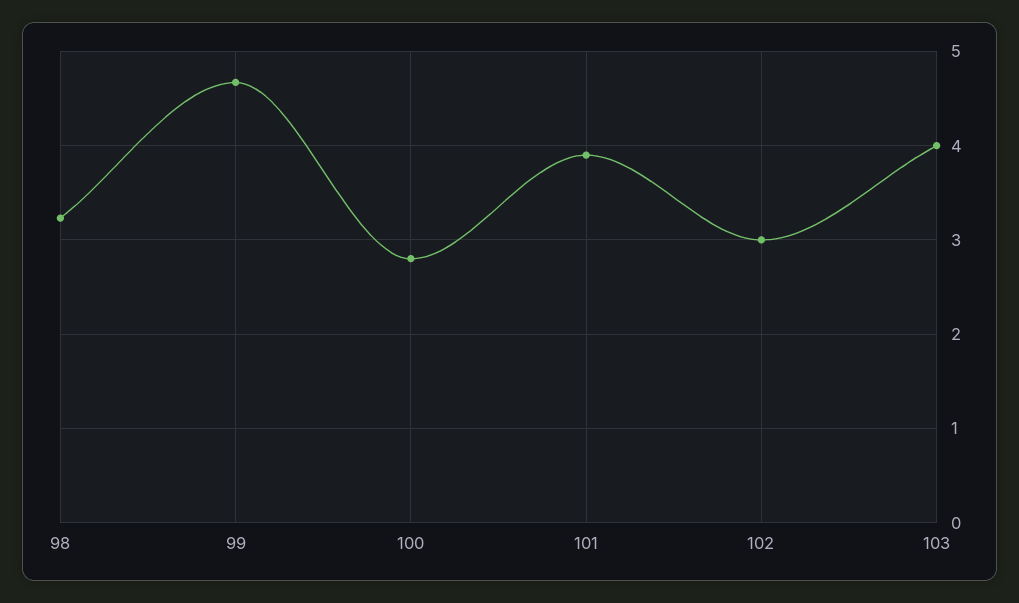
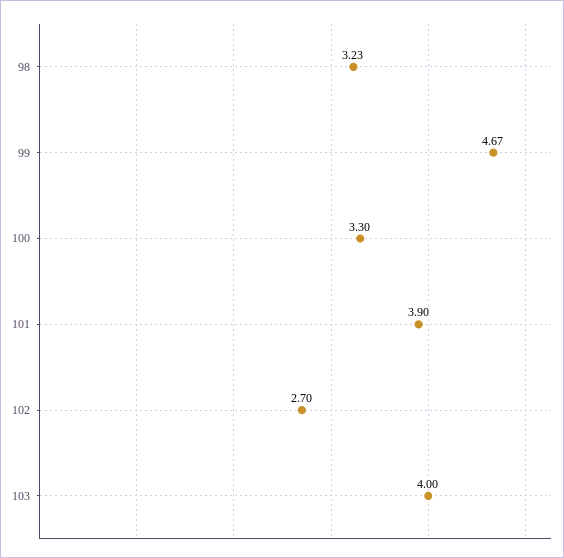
100: 2.8 -> 3.3
102: 3 -> 2.7

